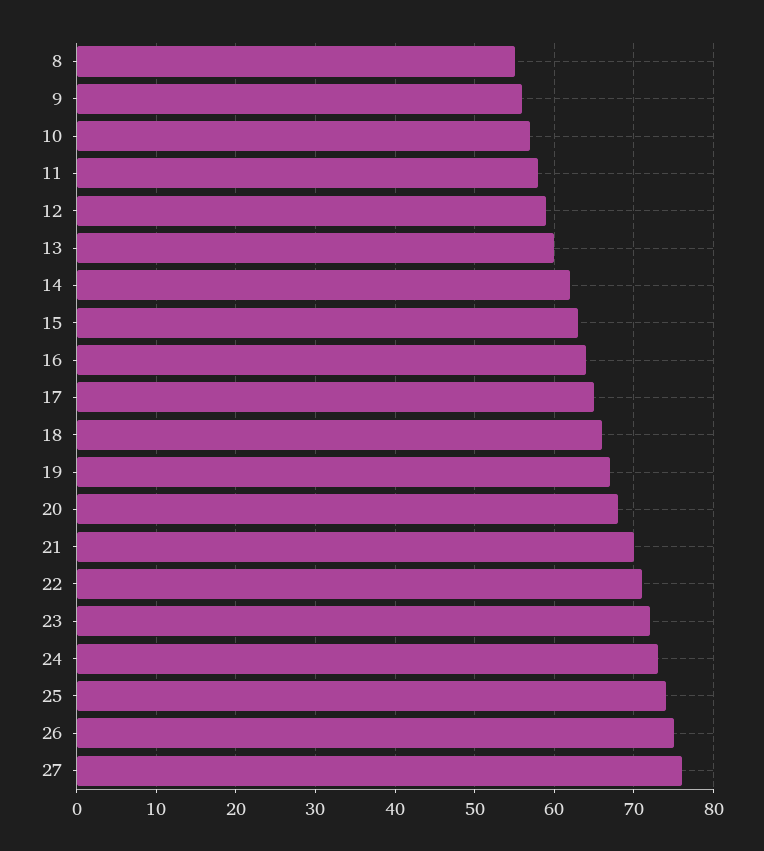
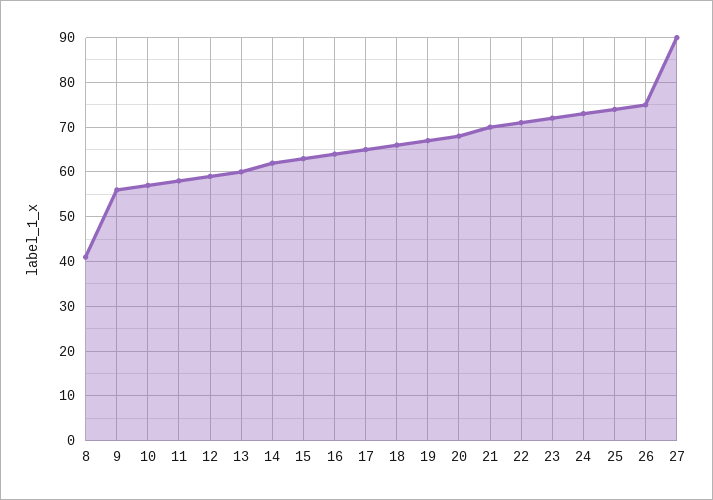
8: 55 -> 40
27: 76 -> 90

